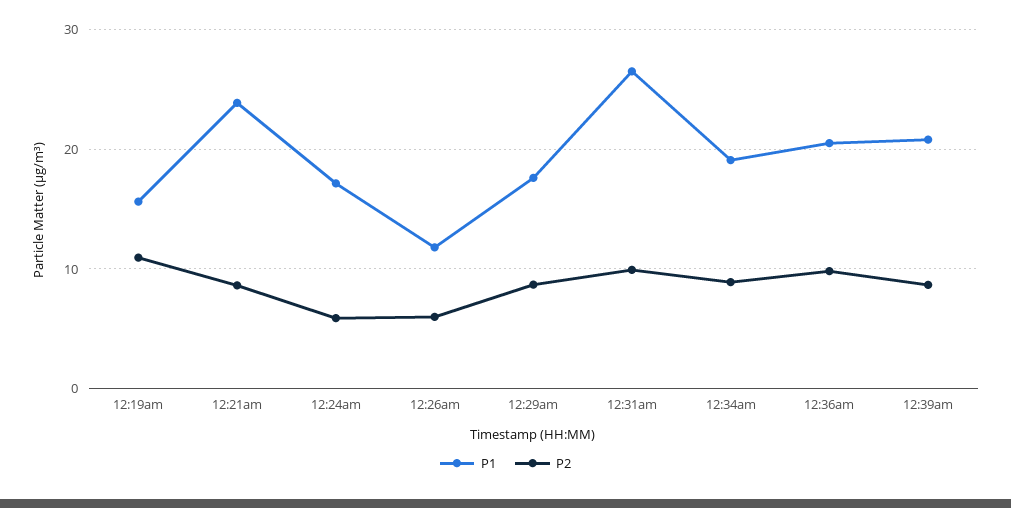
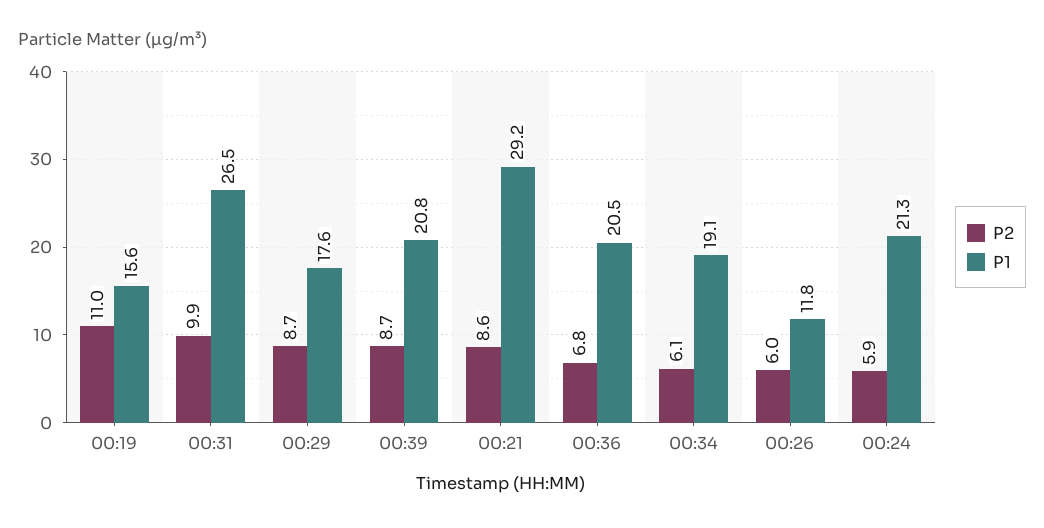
P1, 12:21am: 24 -> 29.2
P1, 12:24am: 17 -> 21.3
P2, 12:34am: 9 -> 6.1
P2, 12:36am: 10 -> 6.8

